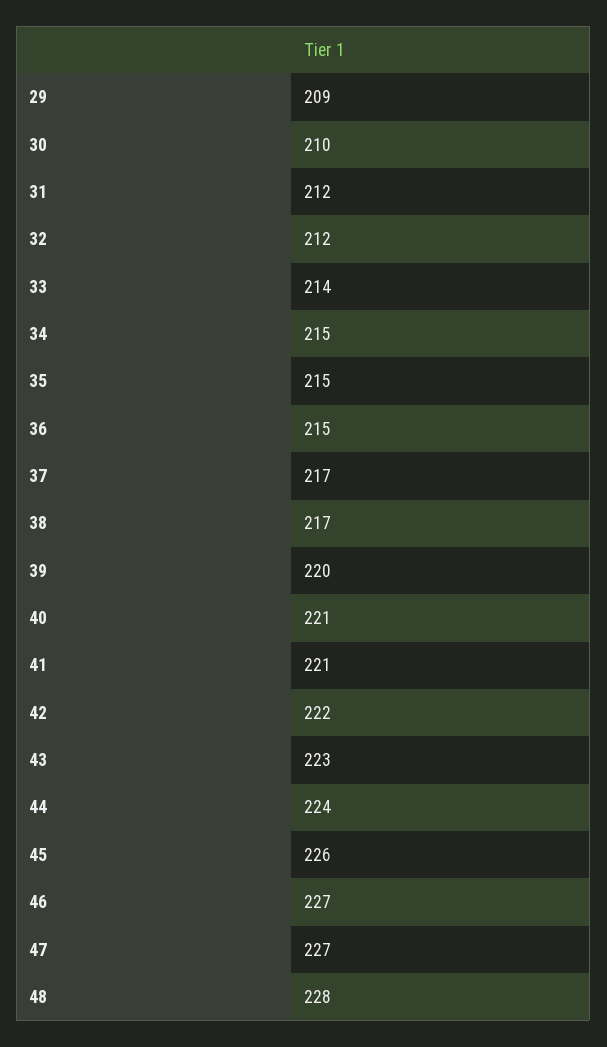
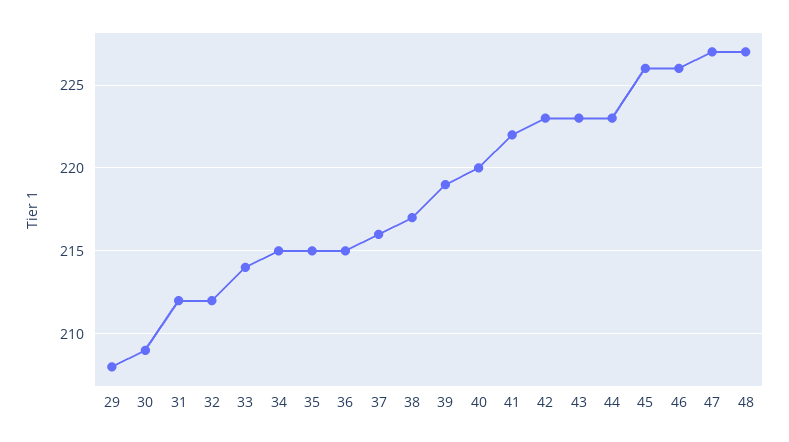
29: 209 -> 208
30: 210 -> 209
37: 217 -> 216
39: 220 -> 219
40: 221 -> 220
41: 221 -> 222
42: 222 -> 223
44: 224 -> 223
46: 227 -> 226
48: 228 -> 227

